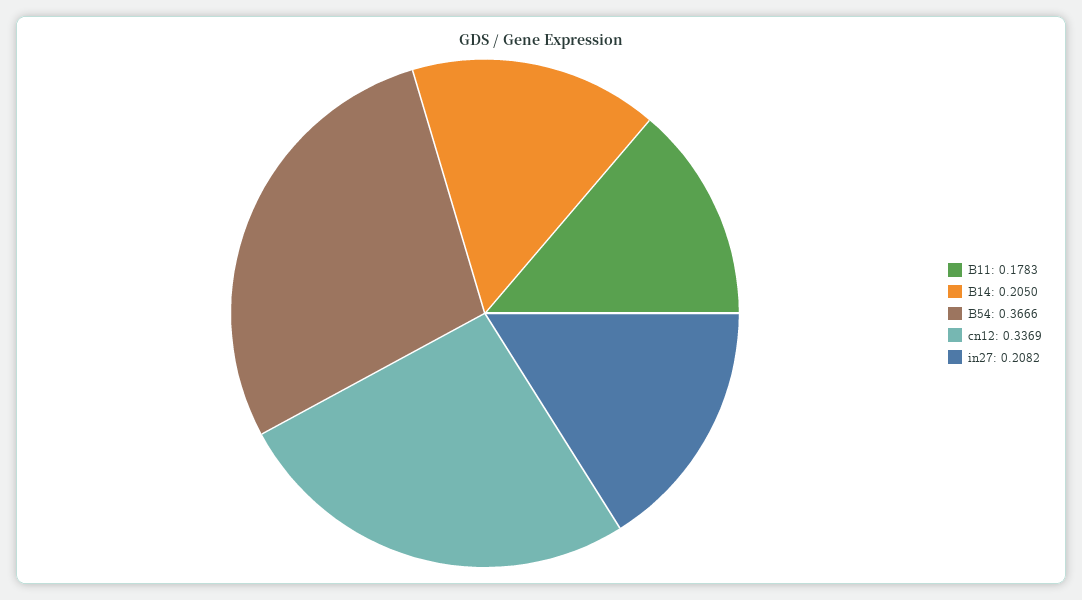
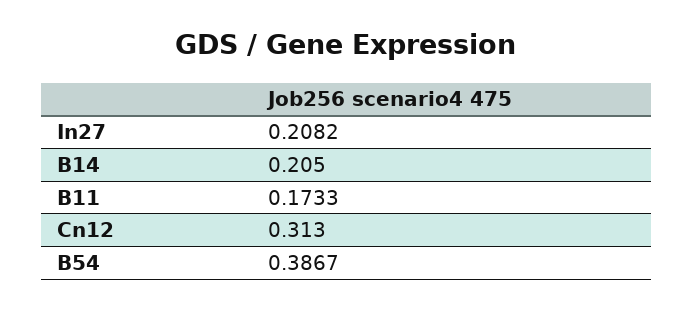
B11: 0.1783 -> 0.1733
B54: 0.3666 -> 0.3867
cn12: 0.3369 -> 0.313

